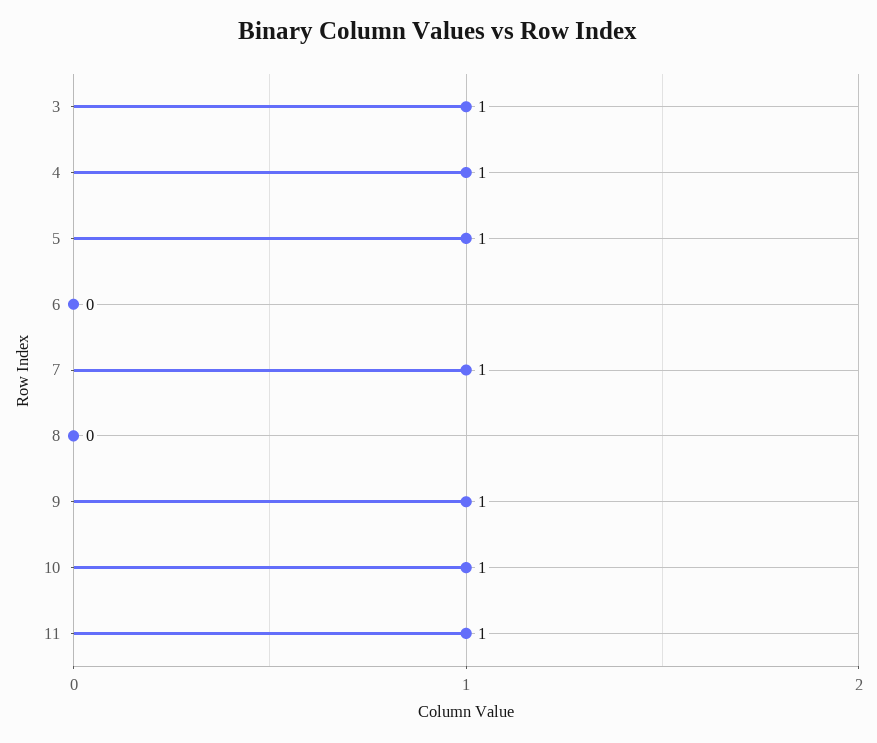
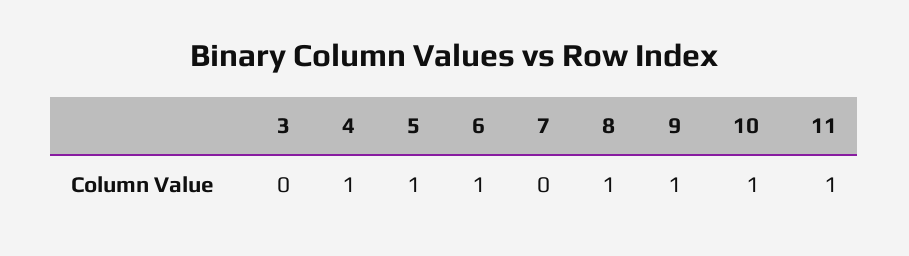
3: 1 -> 0
6: 0 -> 1
7: 1 -> 0
8: 0 -> 1

